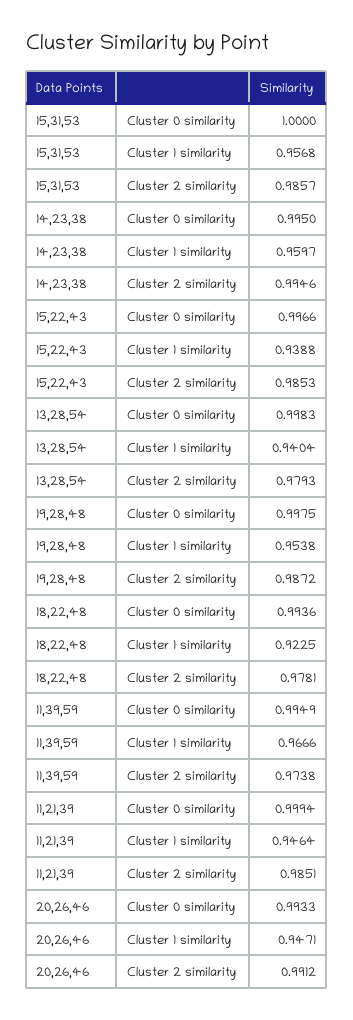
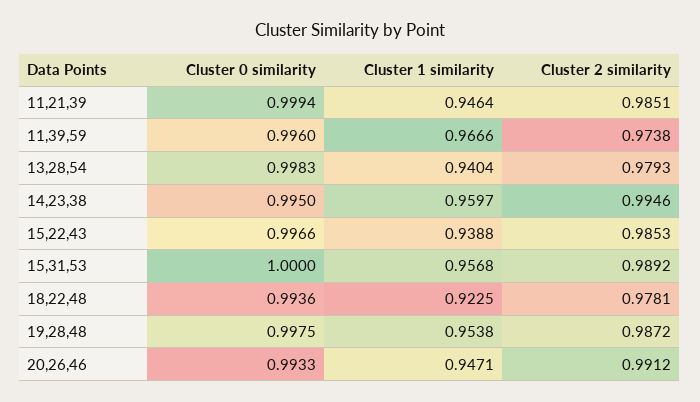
15,31,53, Cluster 2 similarity: 0.9857 -> 0.9892
11,39,59, Cluster 0 similarity: 0.9949 -> 0.996

